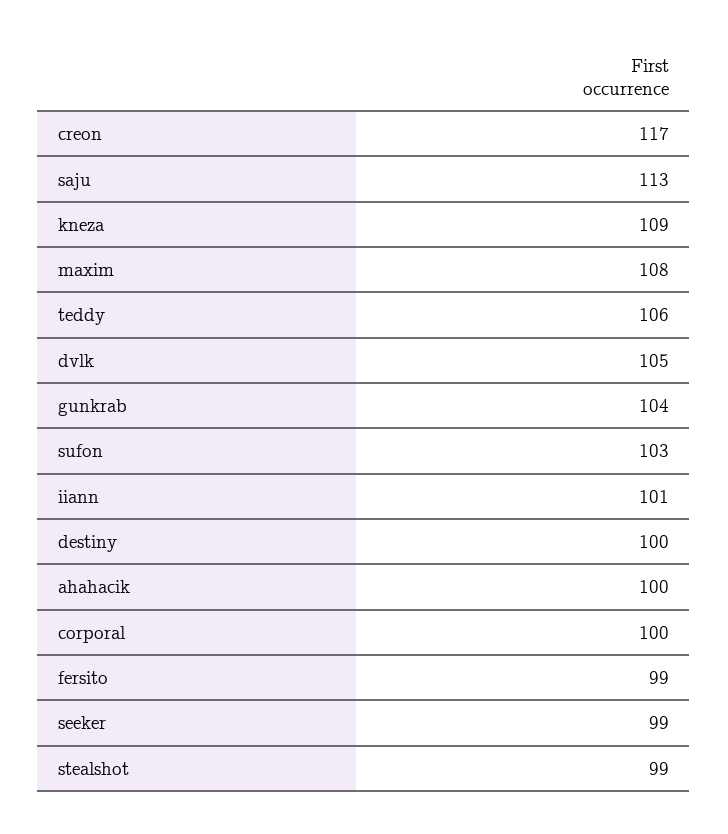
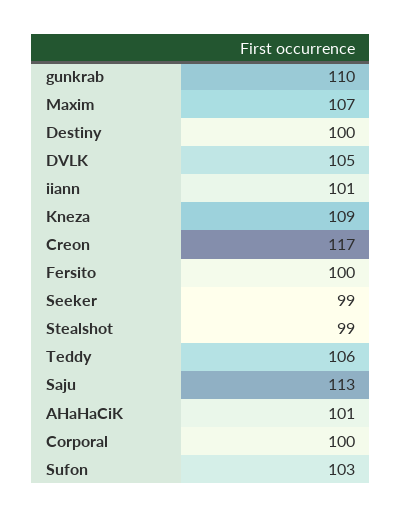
maxim: 108 -> 107
gunkrab: 104 -> 110
ahahacik: 100 -> 101
fersito: 99 -> 100

